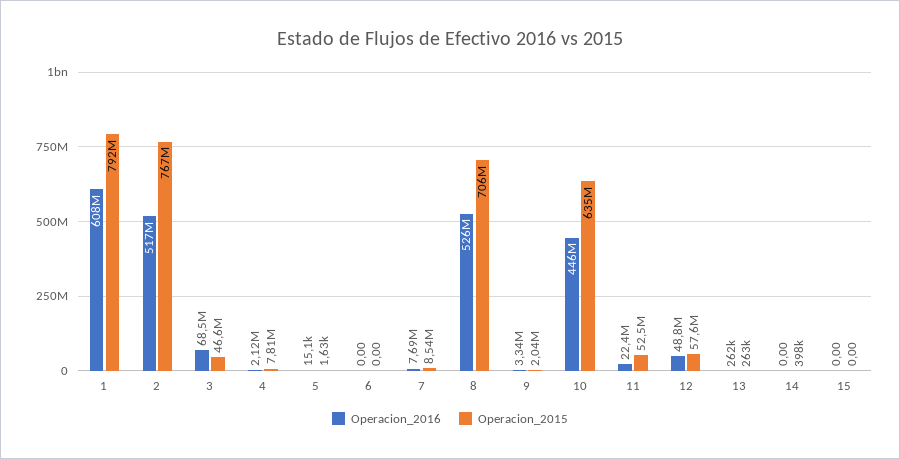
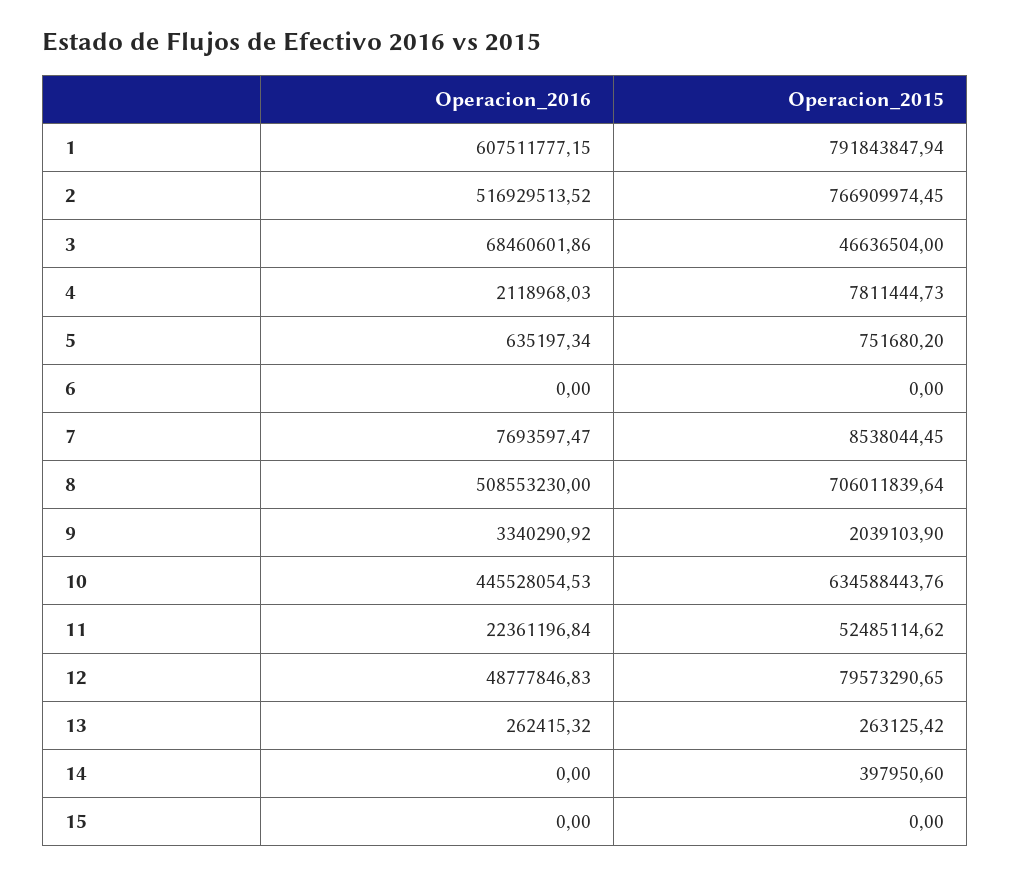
Operacion_2016, 5: 15100 -> 635197.34
Operacion_2015, 5: 1630 -> 751680.2
Operacion_2016, 8: 526000000 -> 508553230
Operacion_2015, 12: 57600000 -> 79573290.65

